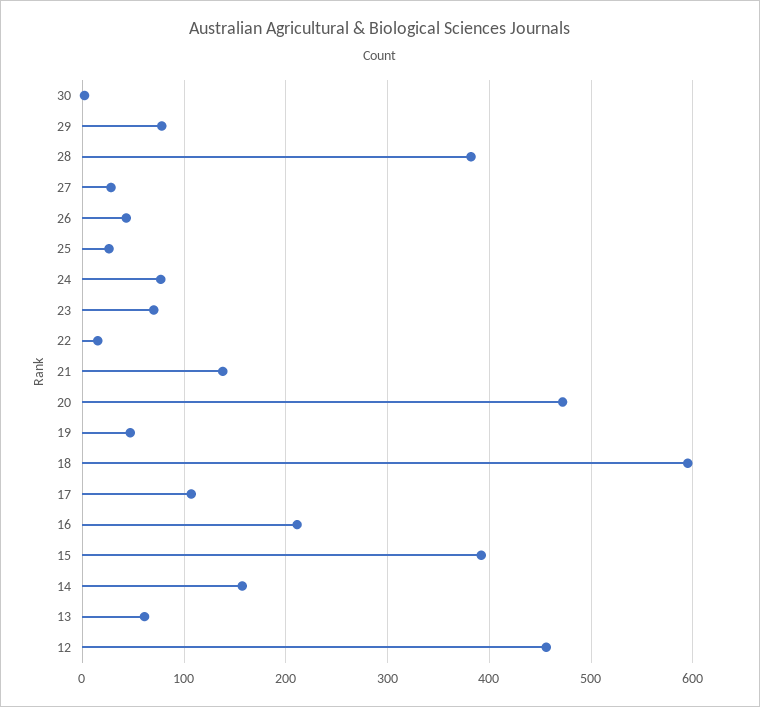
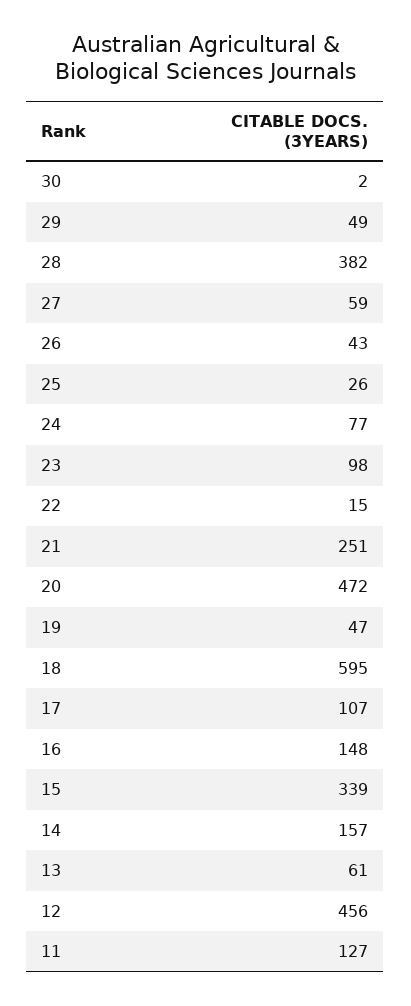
29: 80 -> 49
27: 30 -> 59
23: 70 -> 98
21: 140 -> 251
16: 210 -> 148
15: 390 -> 339
11: none -> 127

